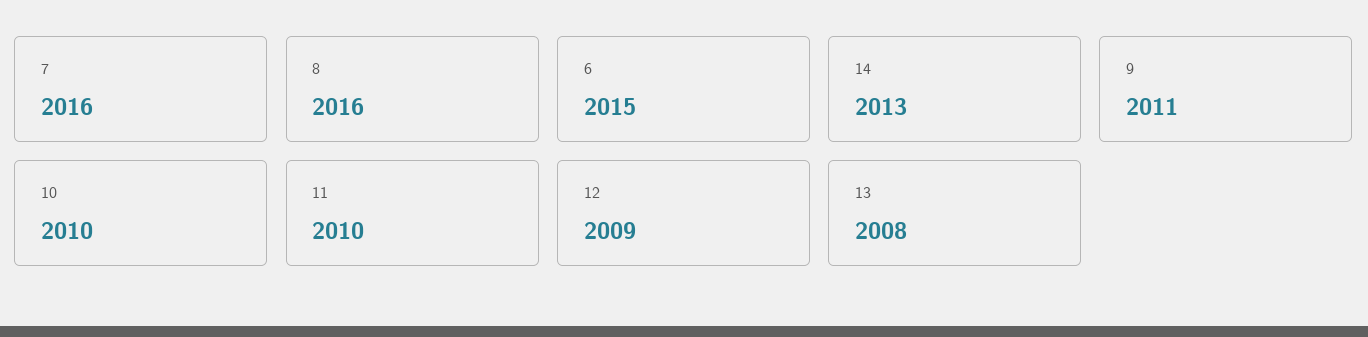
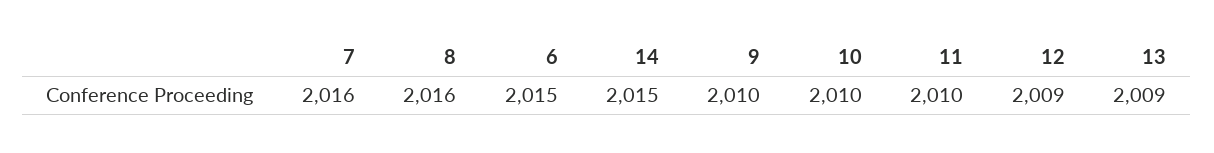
14: 2013 -> 2015
9: 2011 -> 2010
13: 2008 -> 2009

